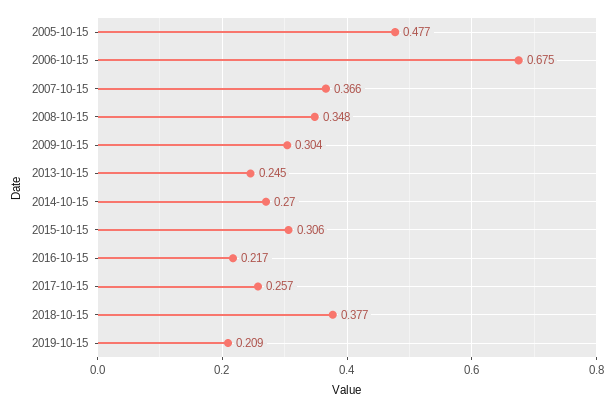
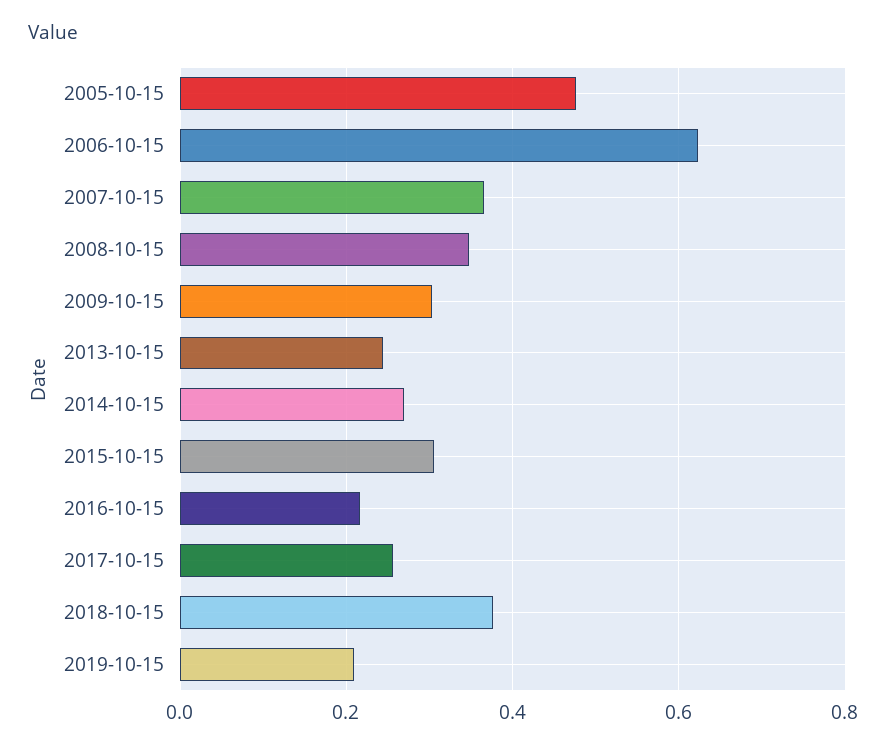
2006-10-15: 0.675 -> 0.62

